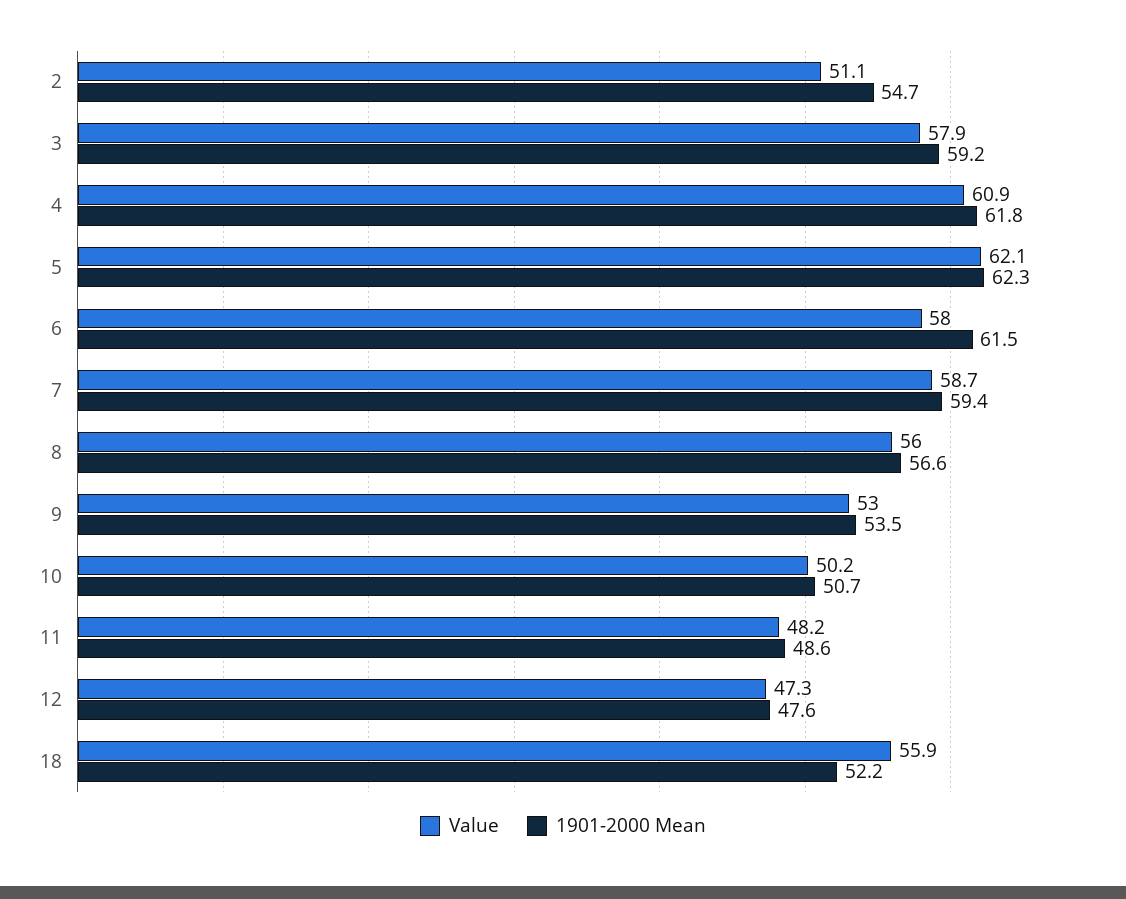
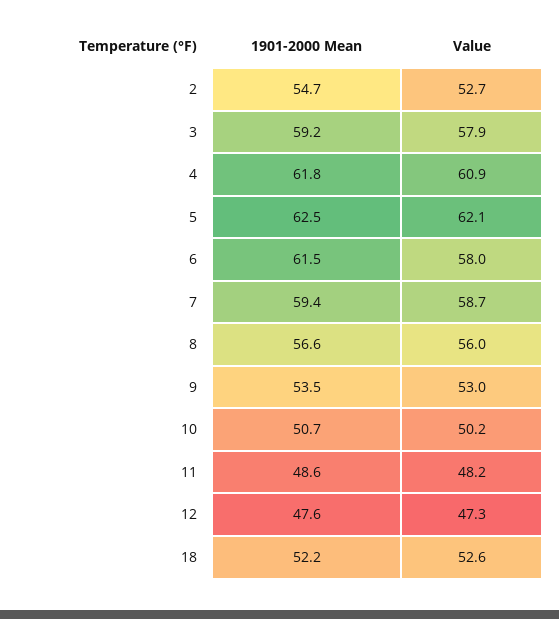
Value, 2: 51.1 -> 52.7
1901-2000 Mean, 5: 62.3 -> 62.5
Value, 18: 55.9 -> 52.6

